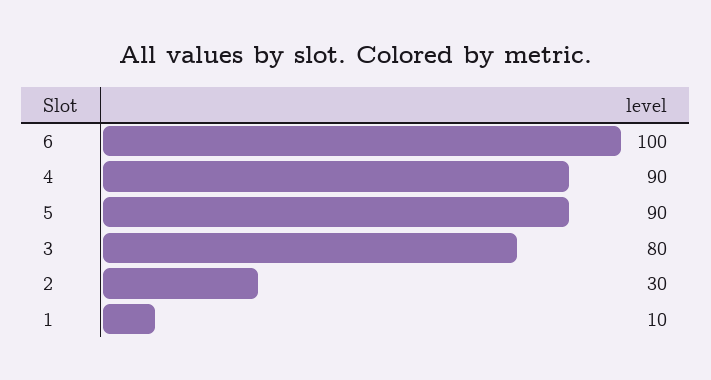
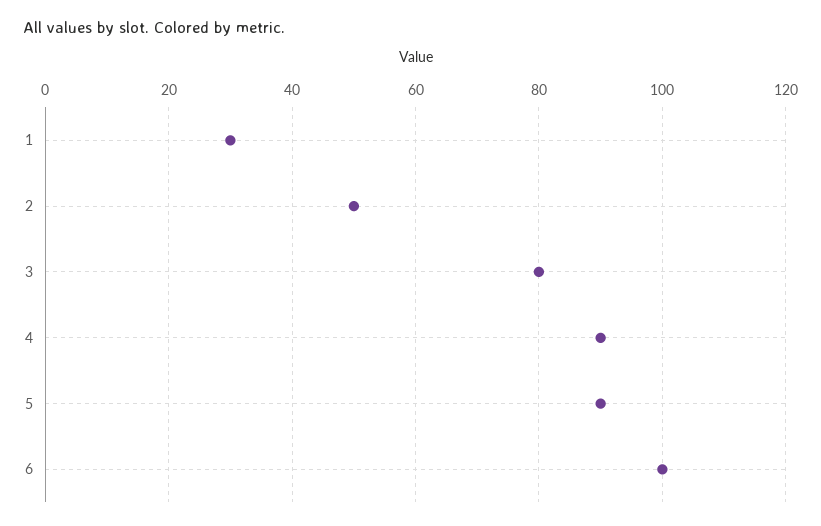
2: 30 -> 50
1: 10 -> 30

